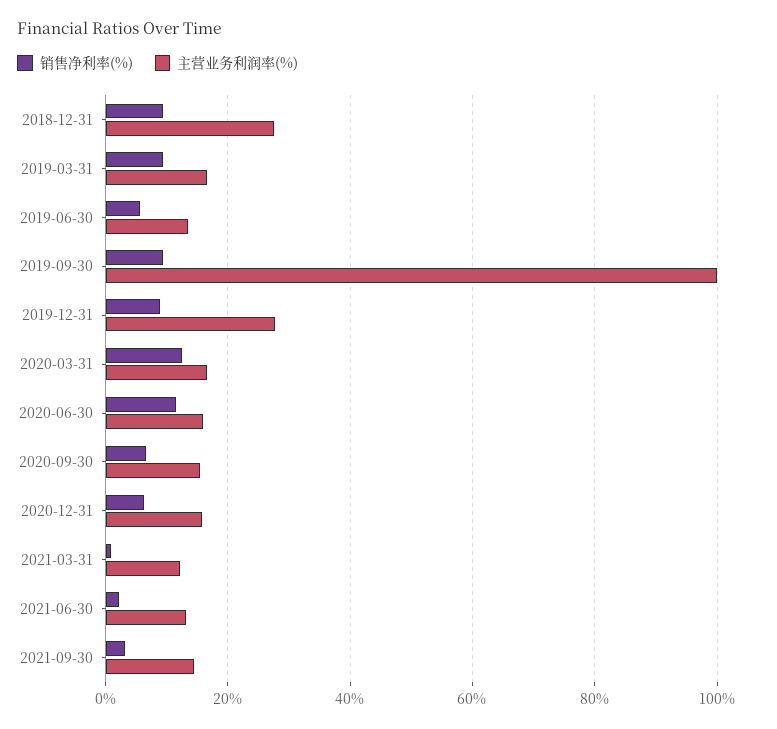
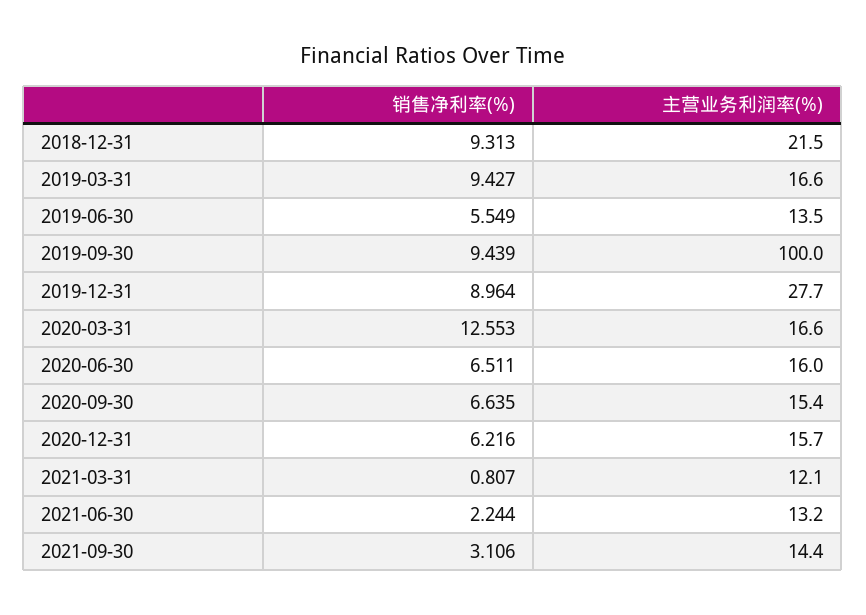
主营业务利润率(%), 2018-12-31: 28 -> 21.5
销售净利率(%), 2020-06-30: 12 -> 6.511

